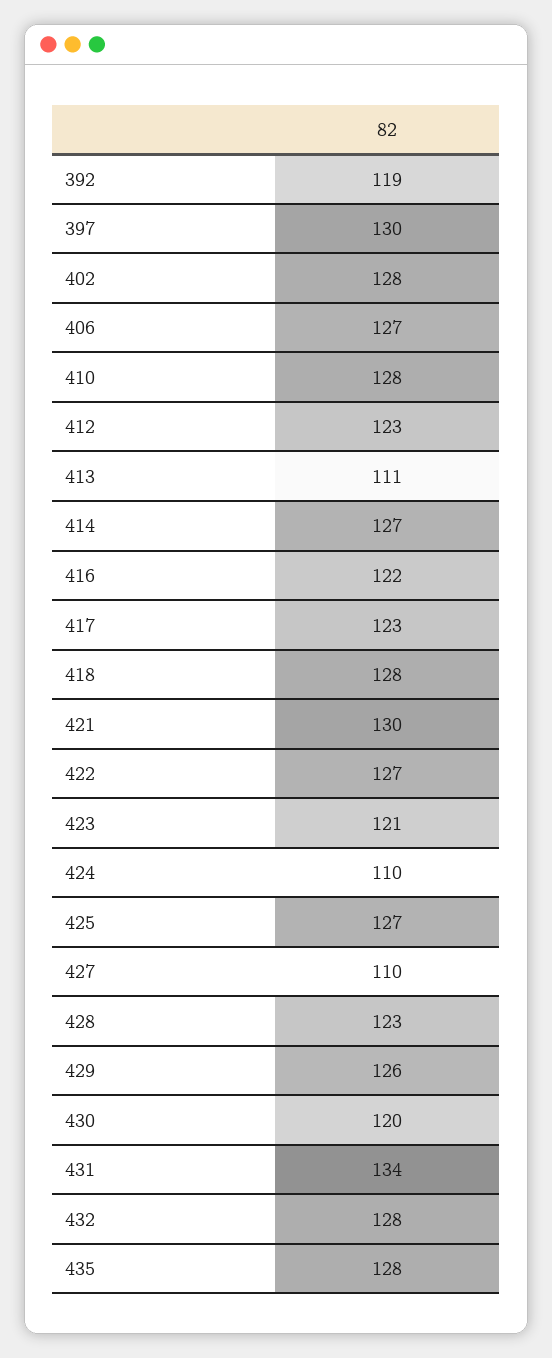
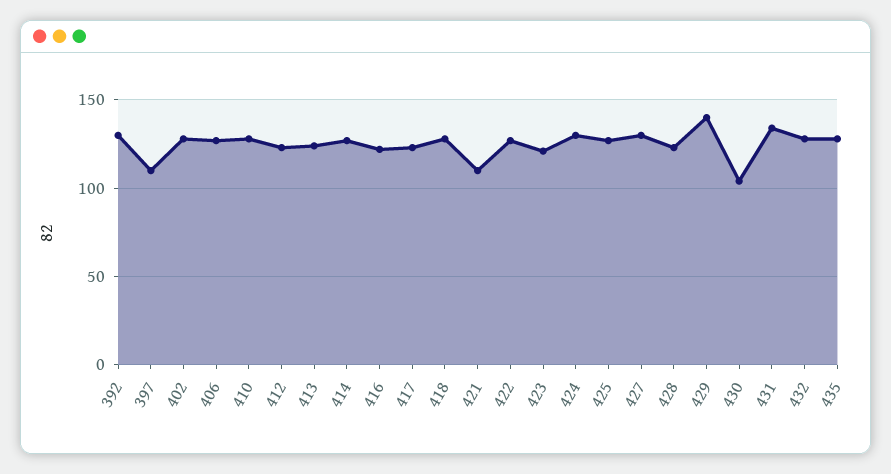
392: 119 -> 130
397: 130 -> 110
413: 111 -> 125
421: 130 -> 110
424: 110 -> 130
427: 110 -> 130
429: 126 -> 140
430: 120 -> 105

